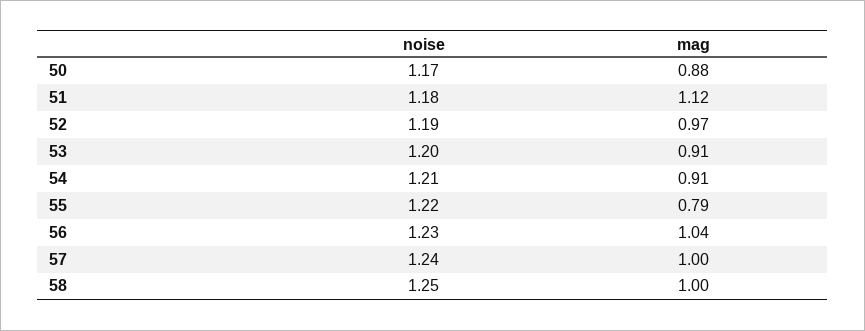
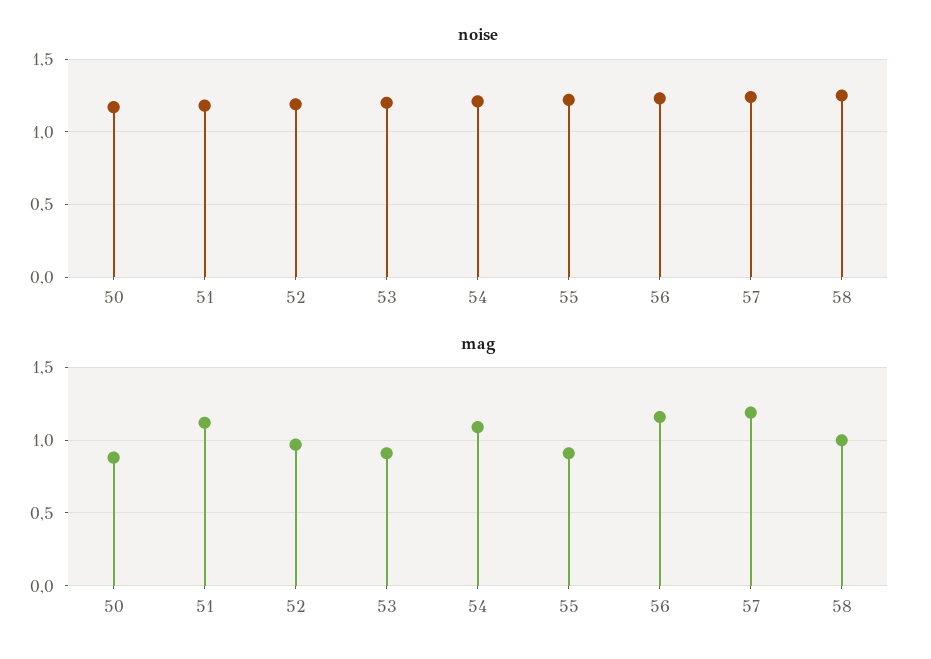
mag, 54: 0.91 -> 1.1
mag, 55: 0.79 -> 0.9
mag, 56: 1.04 -> 1.15
mag, 57: 1 -> 1.2

